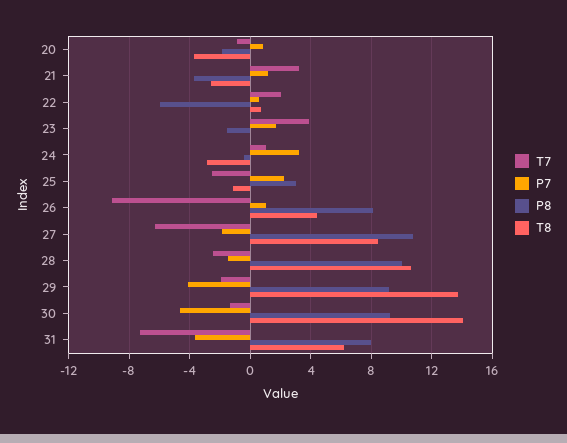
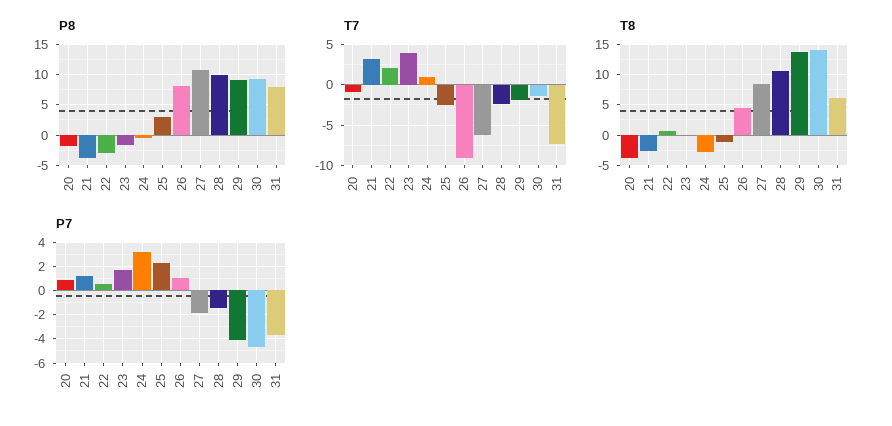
P8, 22: -6 -> -3

